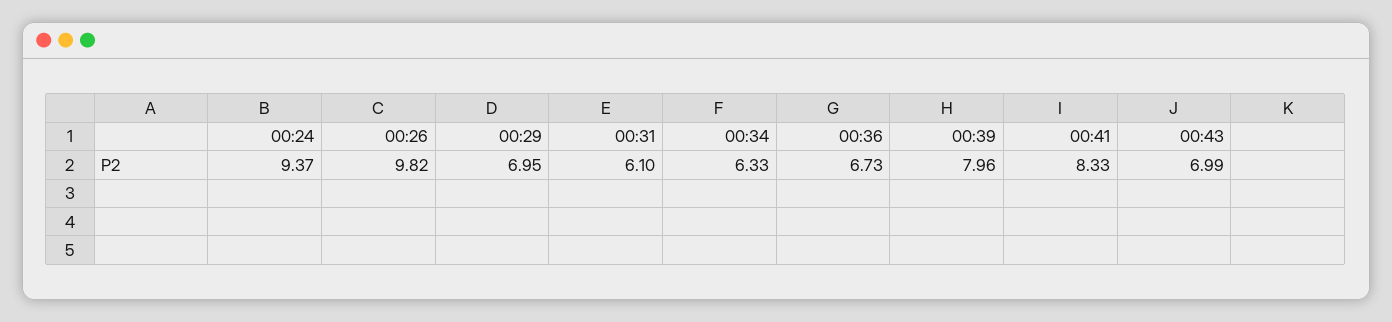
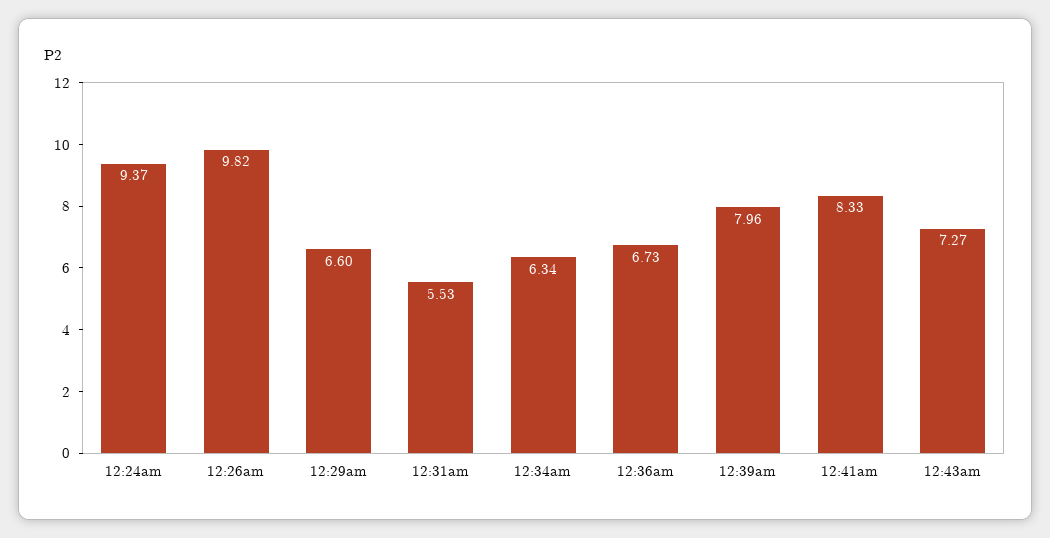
00:29: 6.95 -> 6.6
00:31: 6.1 -> 5.53
00:34: 6.33 -> 6.34
00:43: 6.99 -> 7.27

